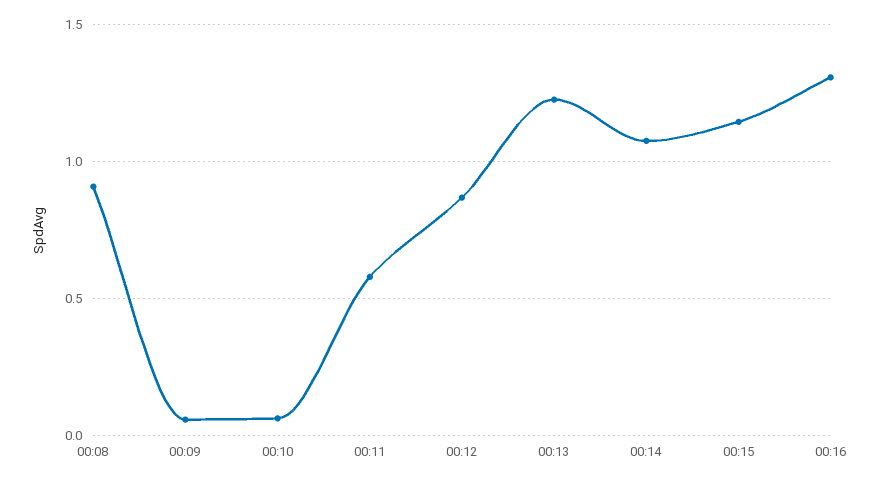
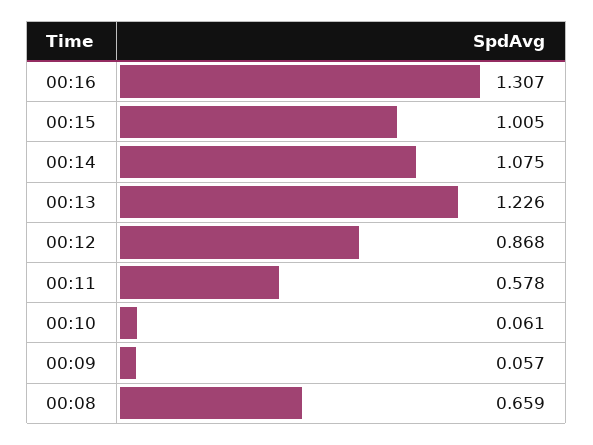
00:08: 0.9 -> 0.659
00:15: 1.15 -> 1.005

